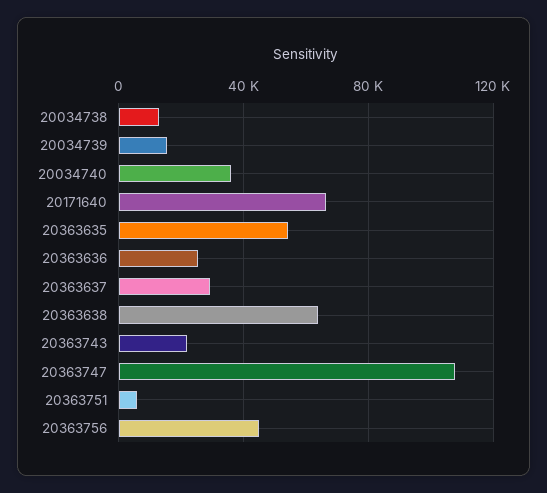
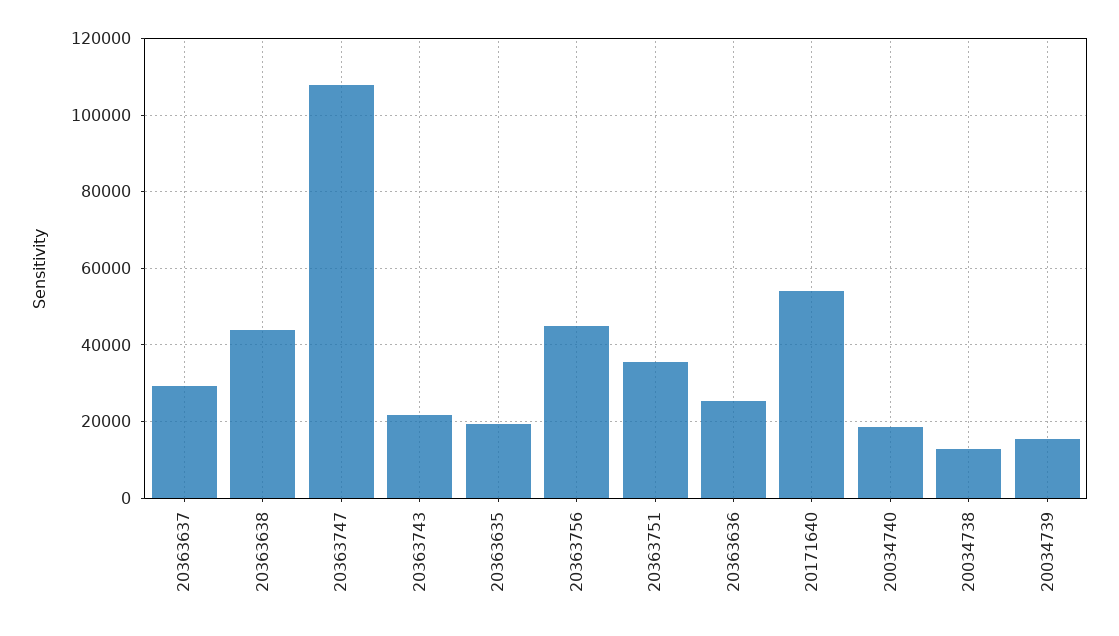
20034740: 35000 -> 18000
20171640: 65000 -> 54000
20363635: 55000 -> 20000
20363638: 65000 -> 44000
20363751: 5000 -> 36000

